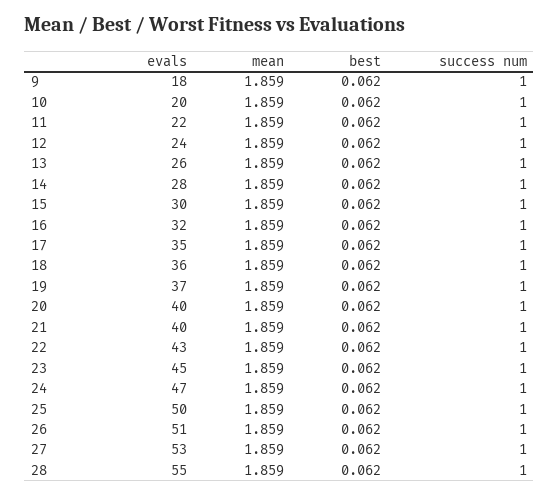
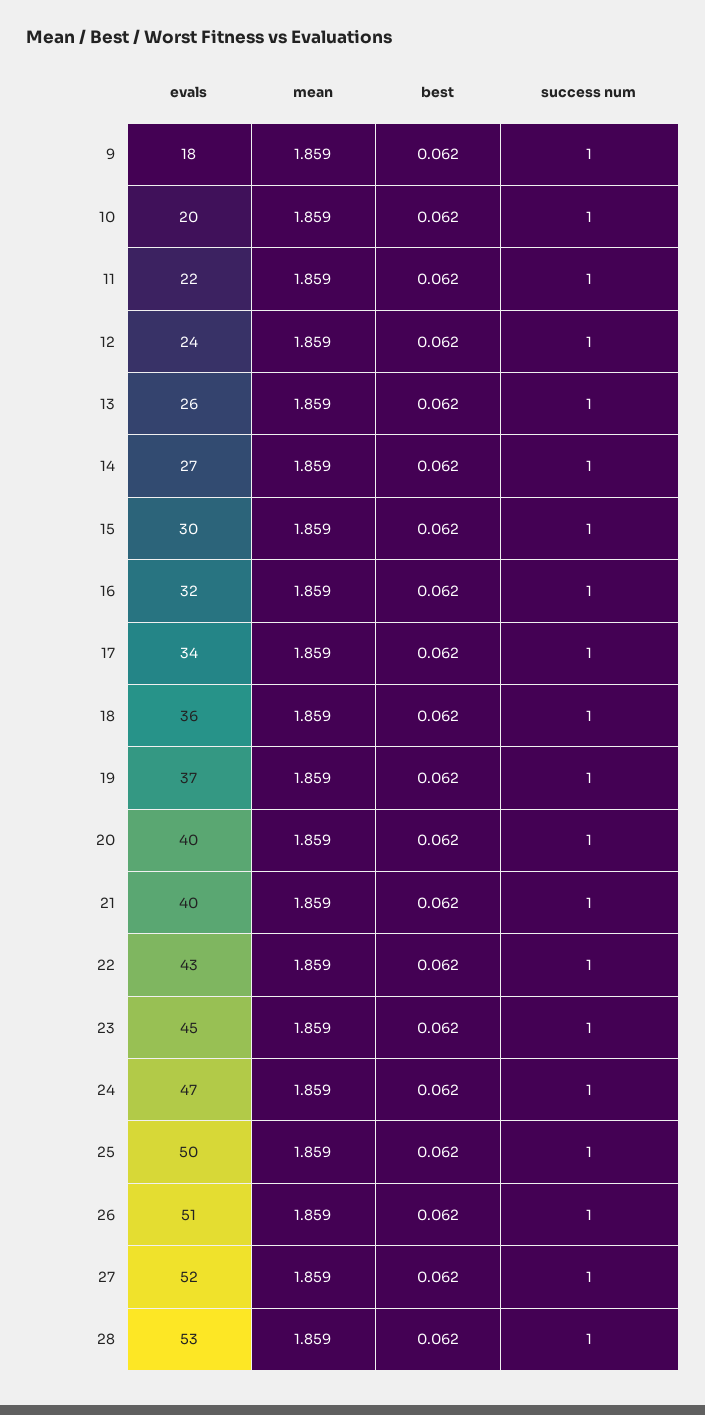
evals, 14: 28 -> 27
evals, 17: 35 -> 34
evals, 27: 53 -> 52
evals, 28: 55 -> 53

